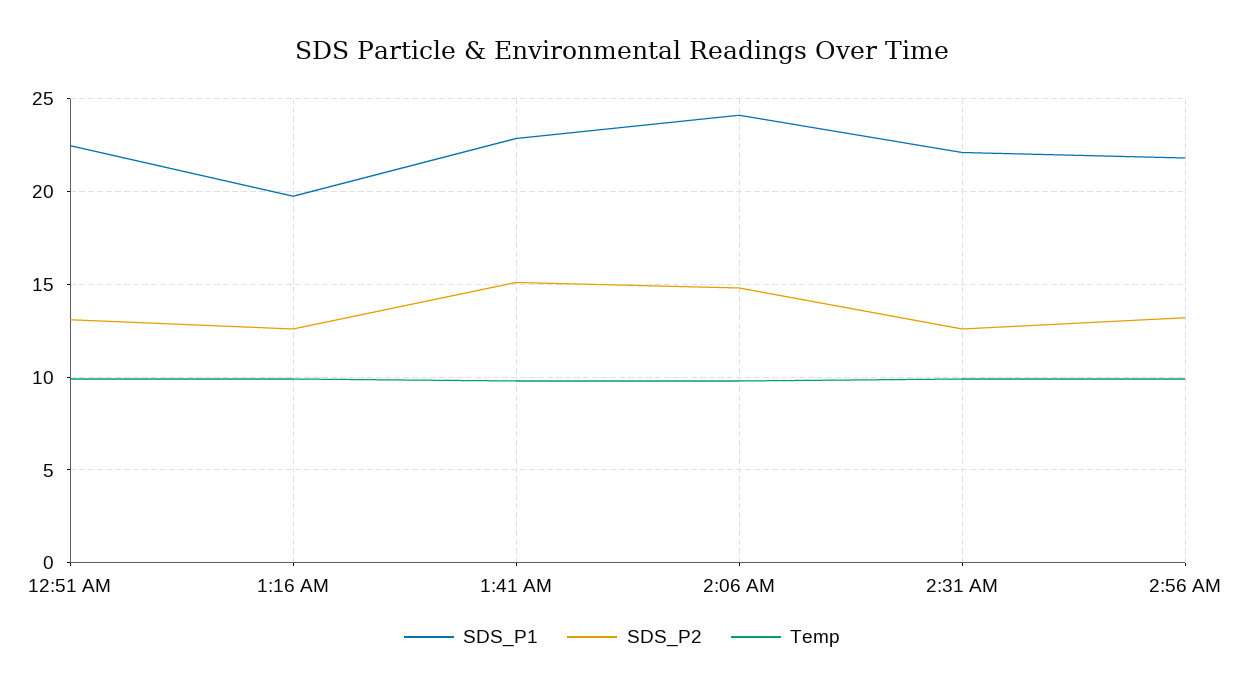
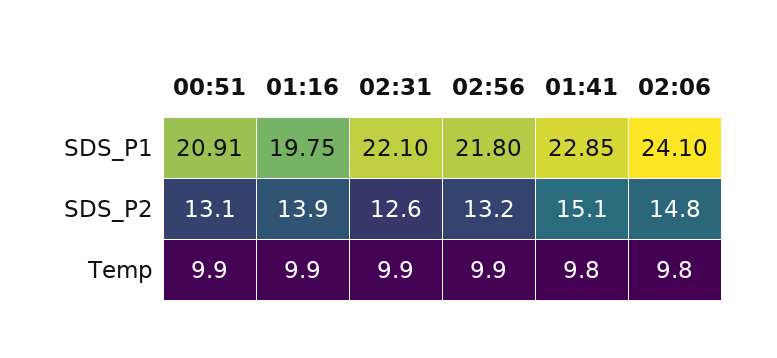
SDS_P1, 12:51 AM: 22.5 -> 20.91
SDS_P2, 1:16 AM: 12.5 -> 13.9

